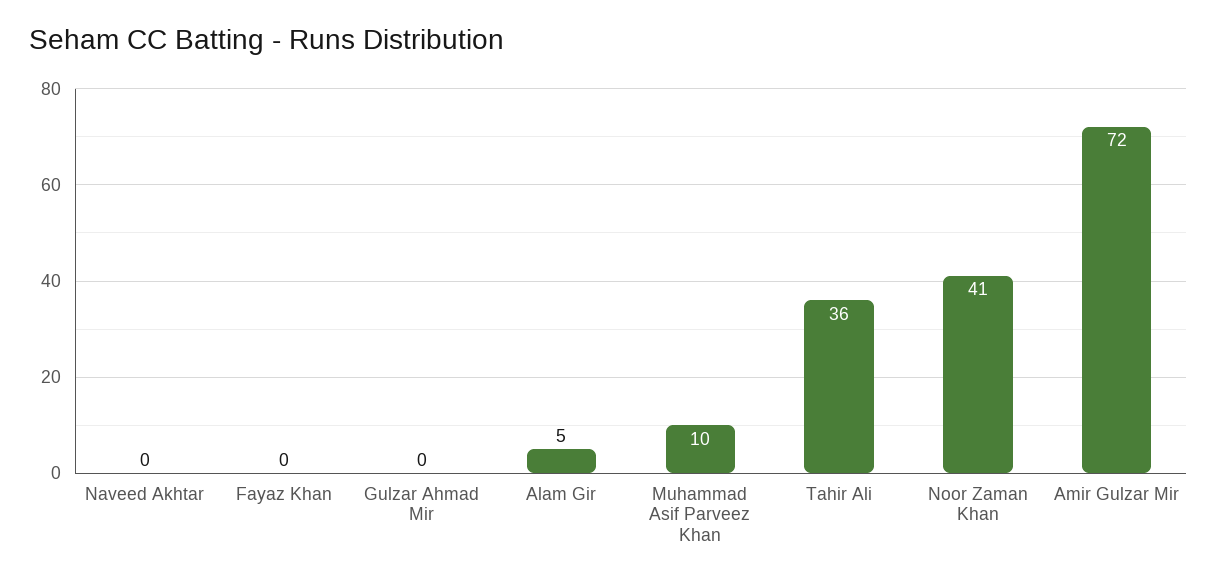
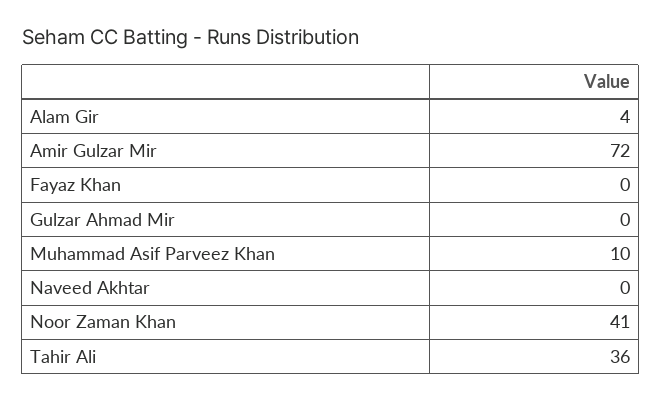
Alam Gir: 5 -> 4

